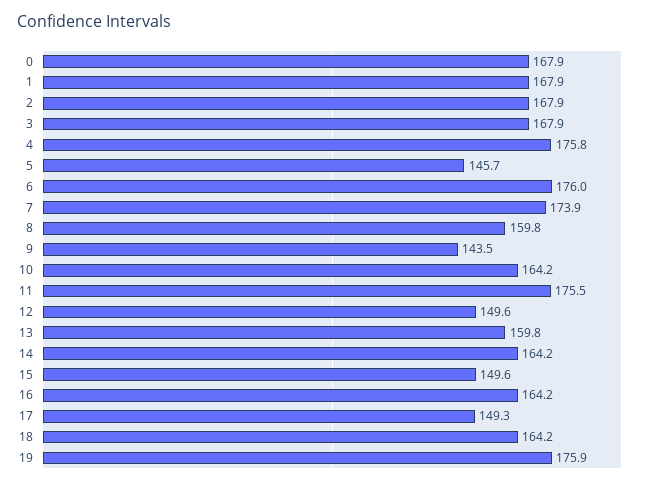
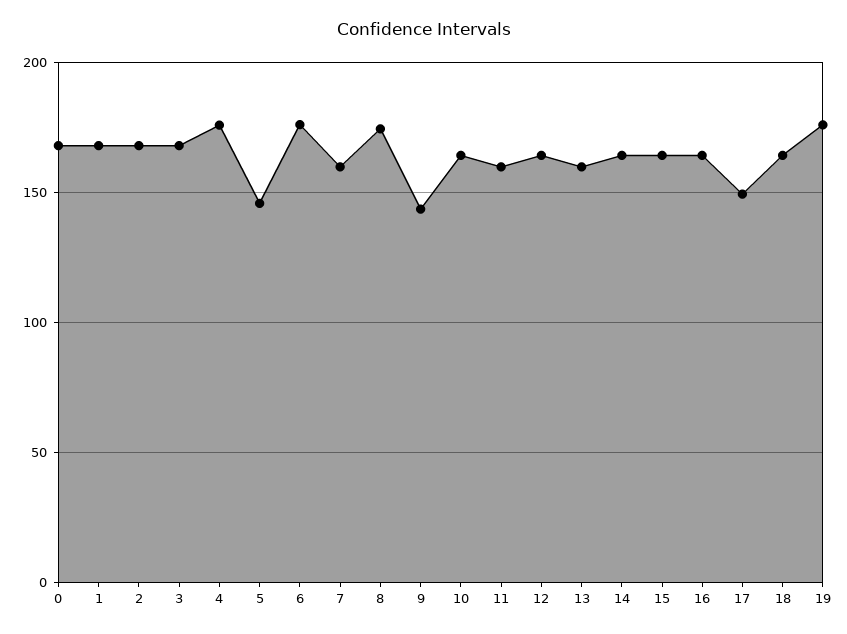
7: 173.9 -> 160
8: 159.8 -> 175
11: 175.5 -> 160
12: 149.6 -> 165
15: 149.6 -> 165

